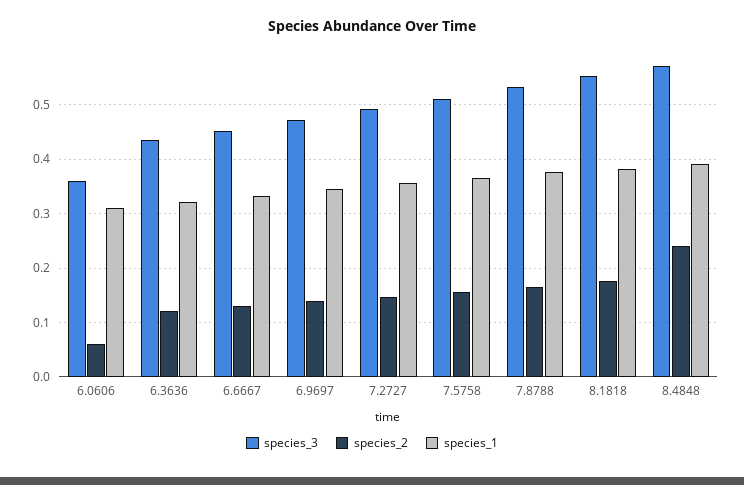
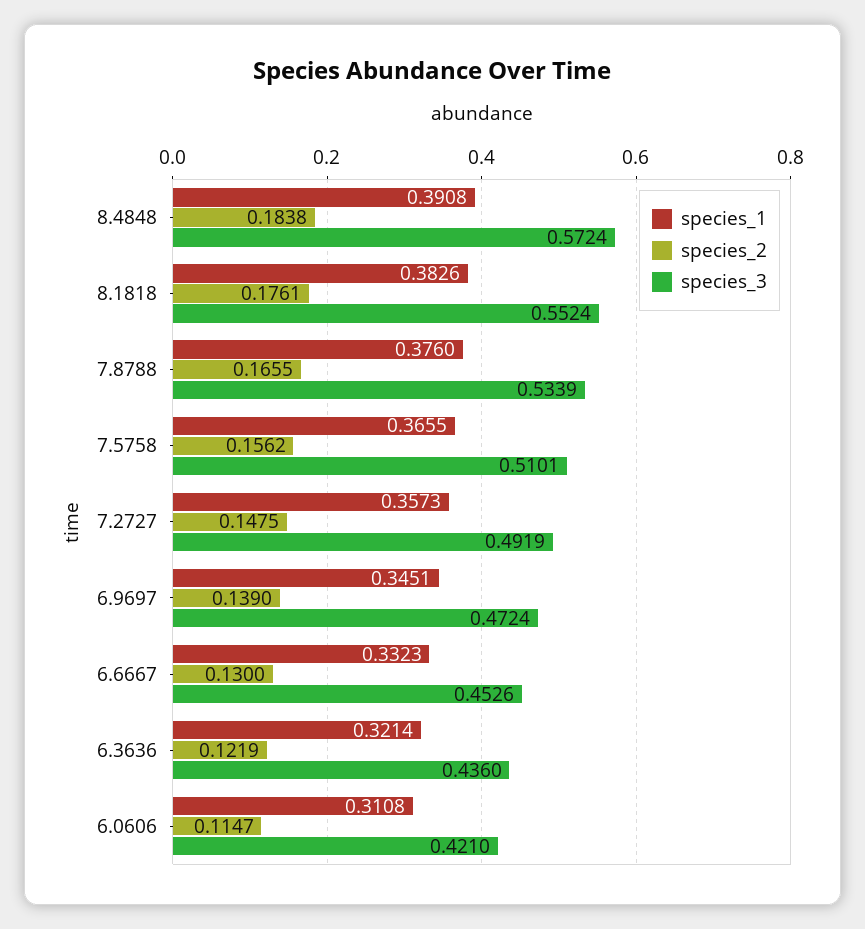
species_3, 6.0606: 0.36 -> 0.421
species_2, 6.0606: 0.06 -> 0.1147
species_2, 8.4848: 0.24 -> 0.1838

